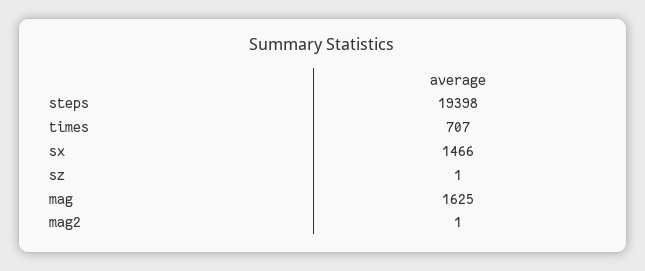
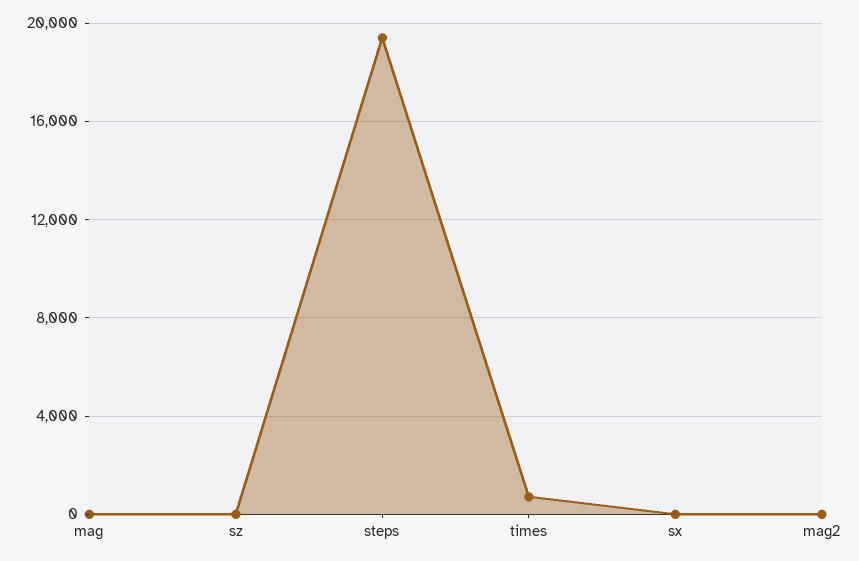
sx: 1466 -> 0
mag: 1625 -> 0

